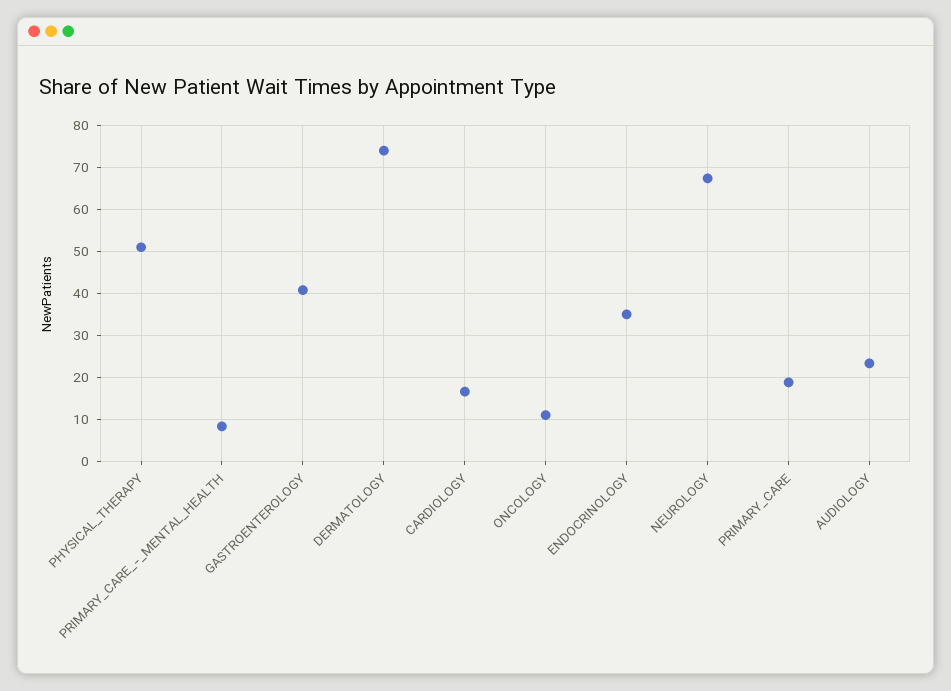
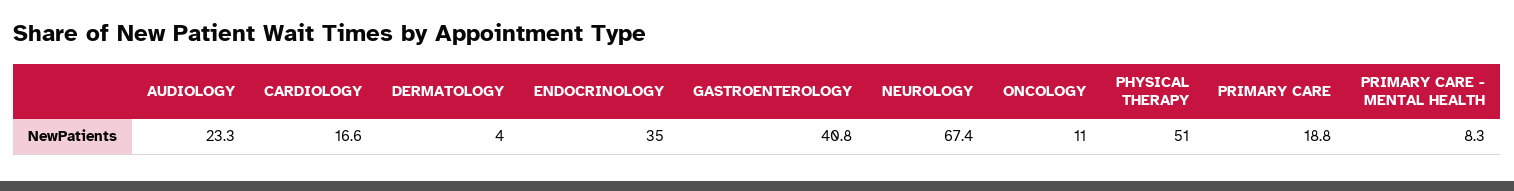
DERMATOLOGY: 74 -> 4

